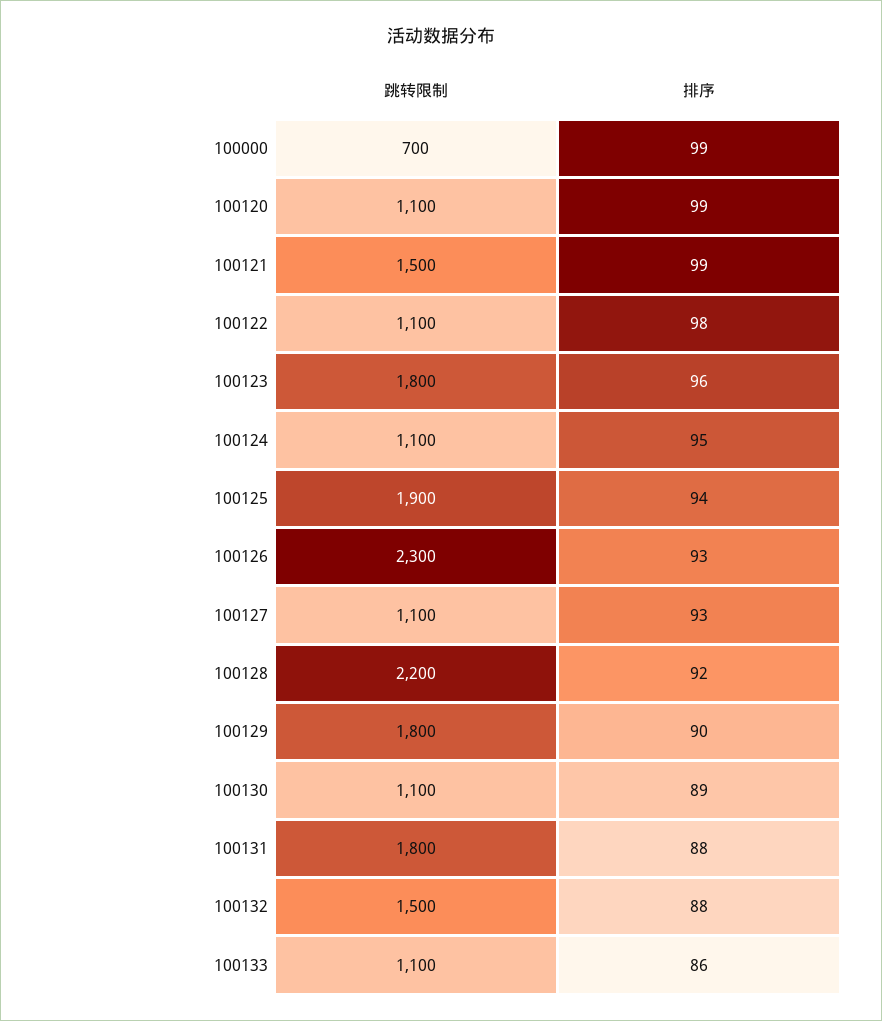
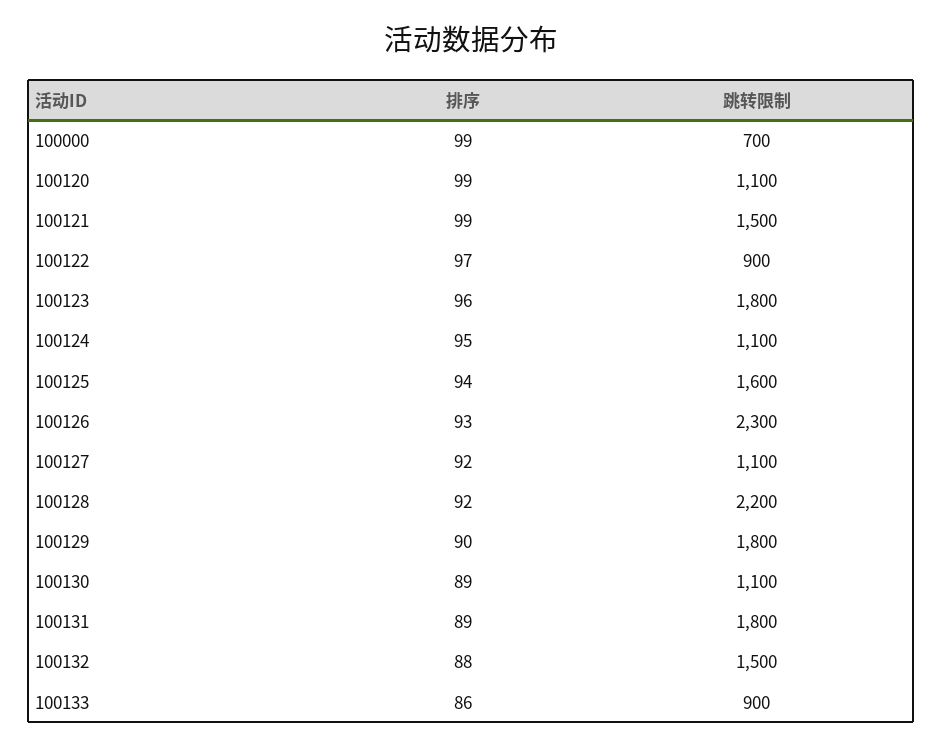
跳转限制, 100122: 1100 -> 900
排序, 100122: 98 -> 97
跳转限制, 100125: 1900 -> 1600
排序, 100127: 93 -> 92
排序, 100131: 88 -> 89
跳转限制, 100133: 1100 -> 900

